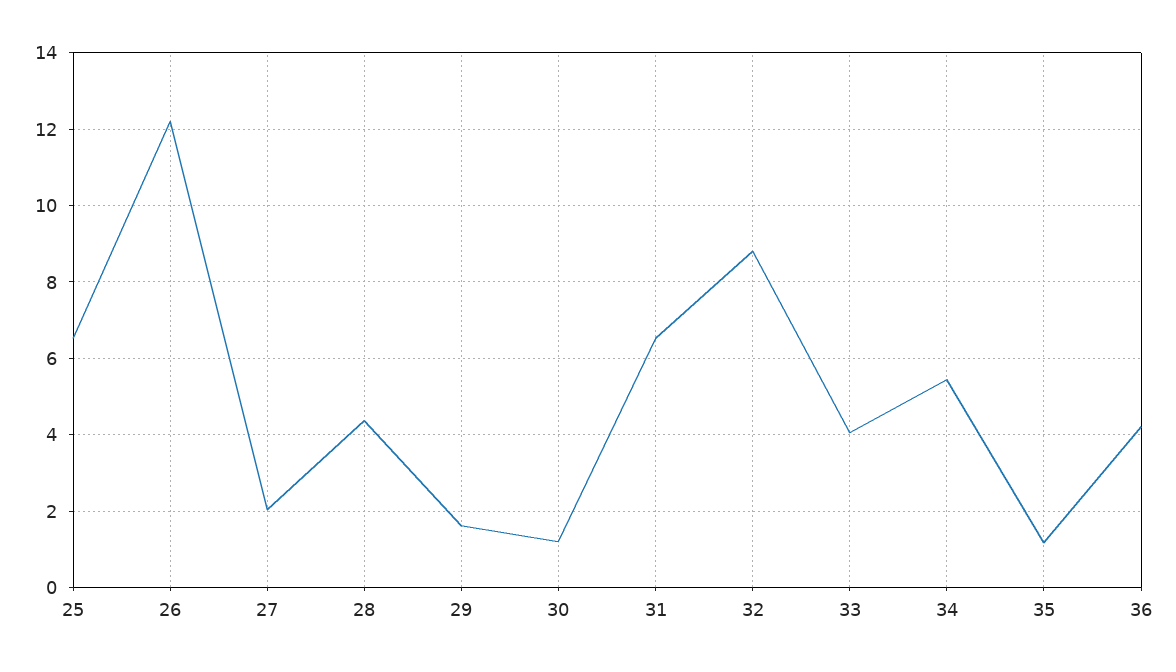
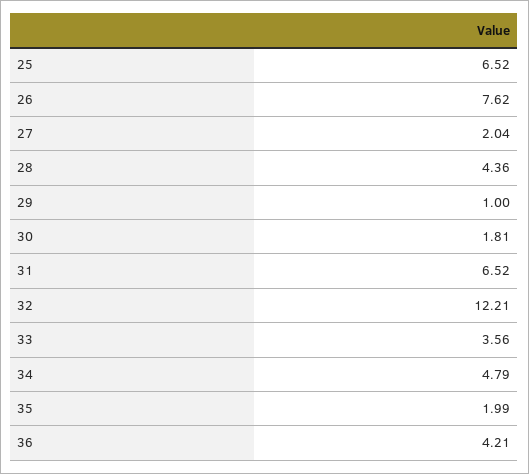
26: 12.2 -> 7.62
29: 1.6 -> 1
30: 1.2 -> 1.81
32: 8.8 -> 12.21
33: 4 -> 3.56
34: 5.4 -> 4.79
35: 1.2 -> 1.99

